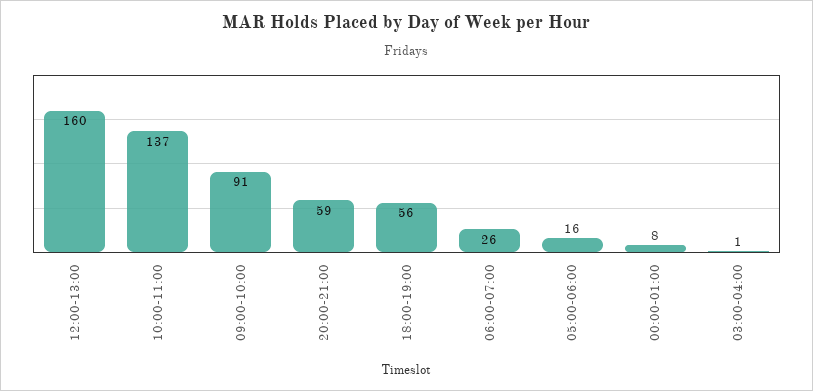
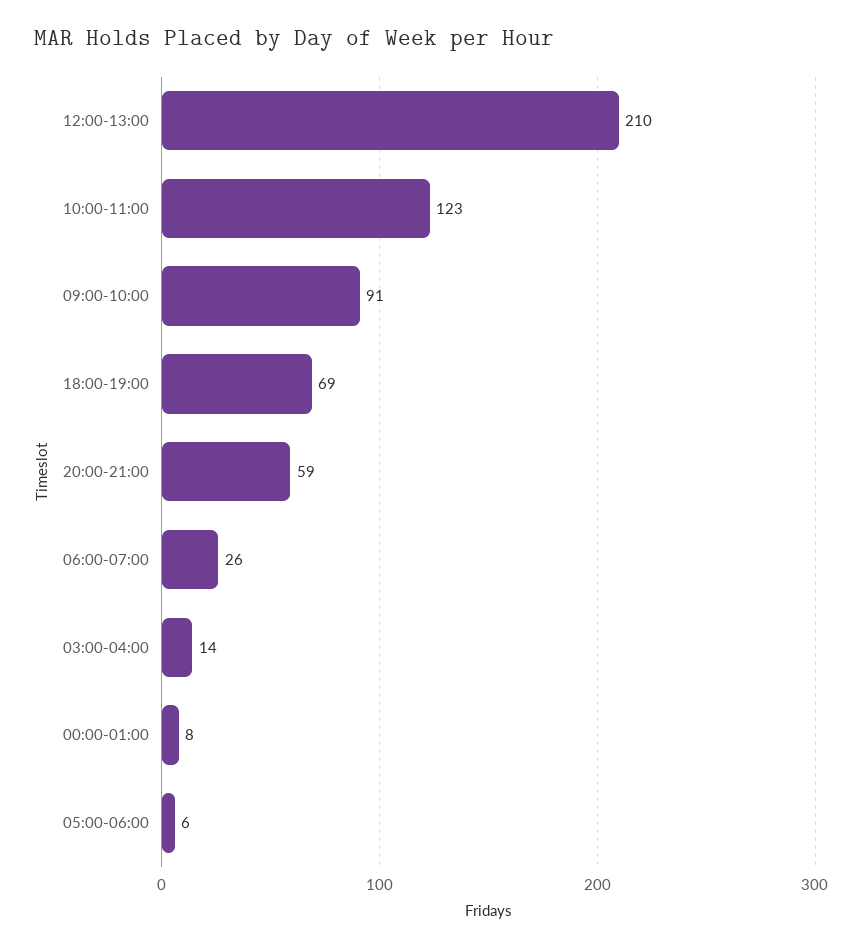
12:00-13:00: 160 -> 210
10:00-11:00: 137 -> 123
18:00-19:00: 56 -> 69
05:00-06:00: 16 -> 6
03:00-04:00: 1 -> 14

